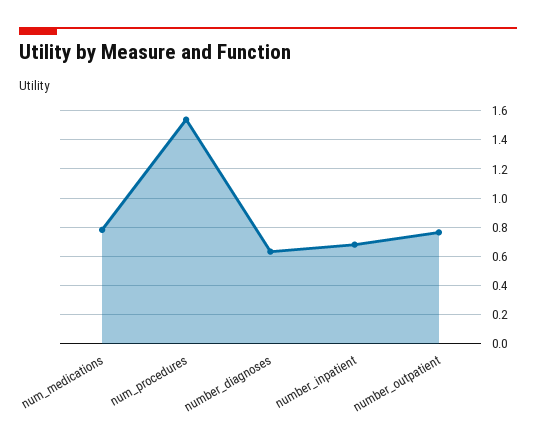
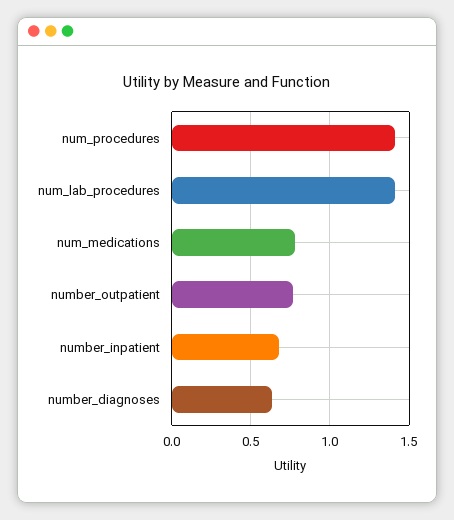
num_procedures: 1.55 -> 1.4
num_lab_procedures: none -> 1.4

